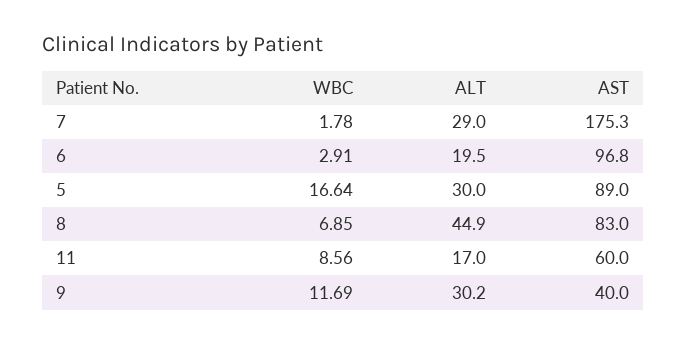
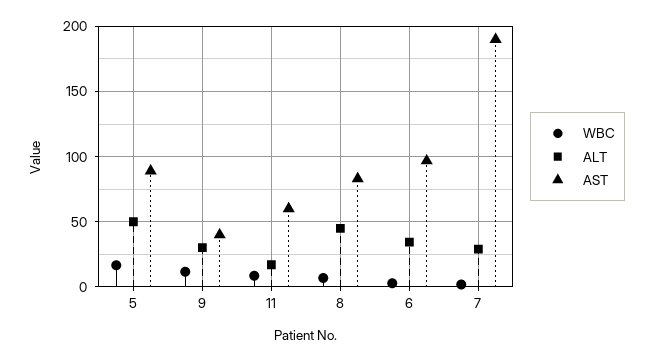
AST, 7: 175.3 -> 190
ALT, 6: 19.5 -> 35
ALT, 5: 30 -> 50

